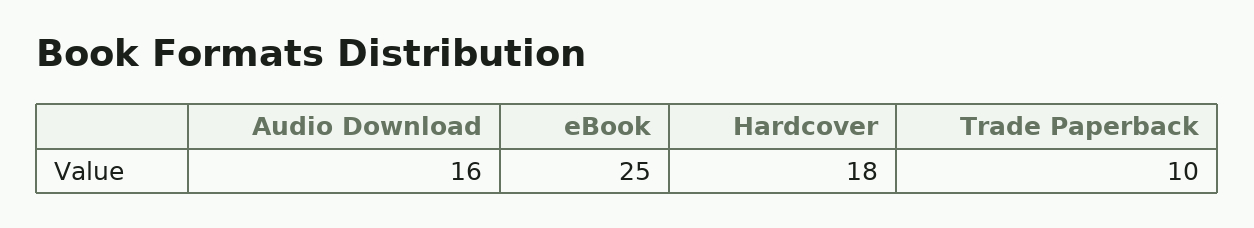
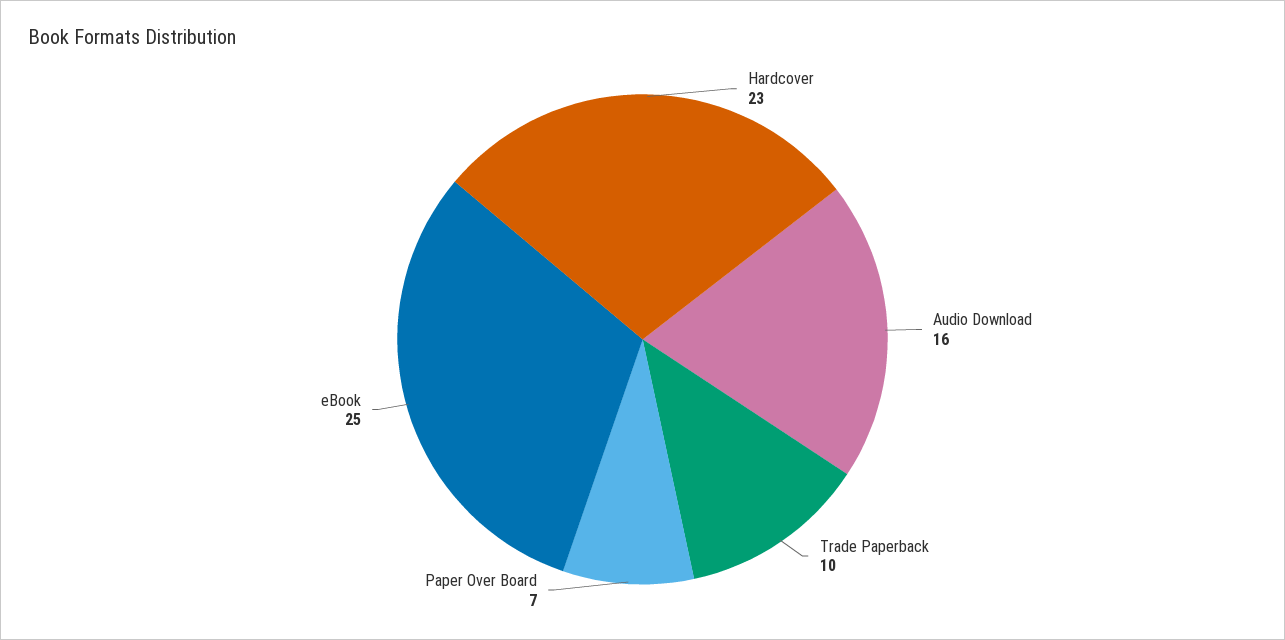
Hardcover: 18 -> 23
Paper Over Board: none -> 7

